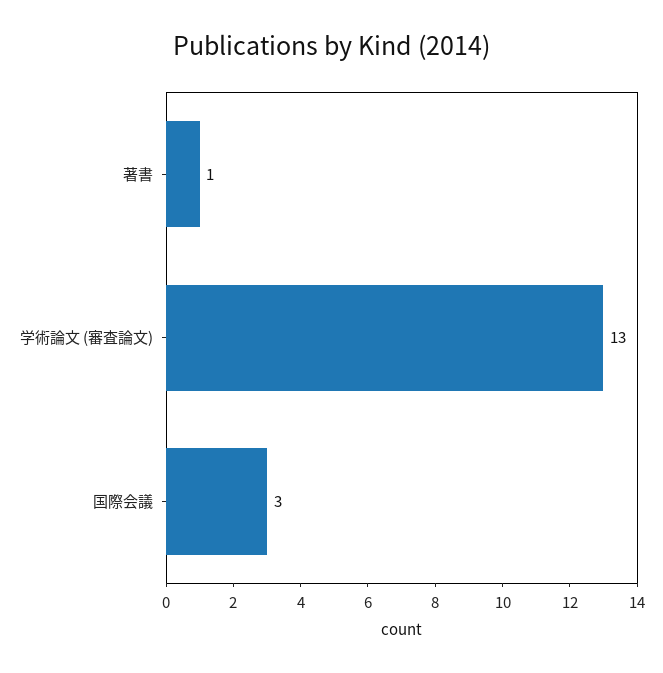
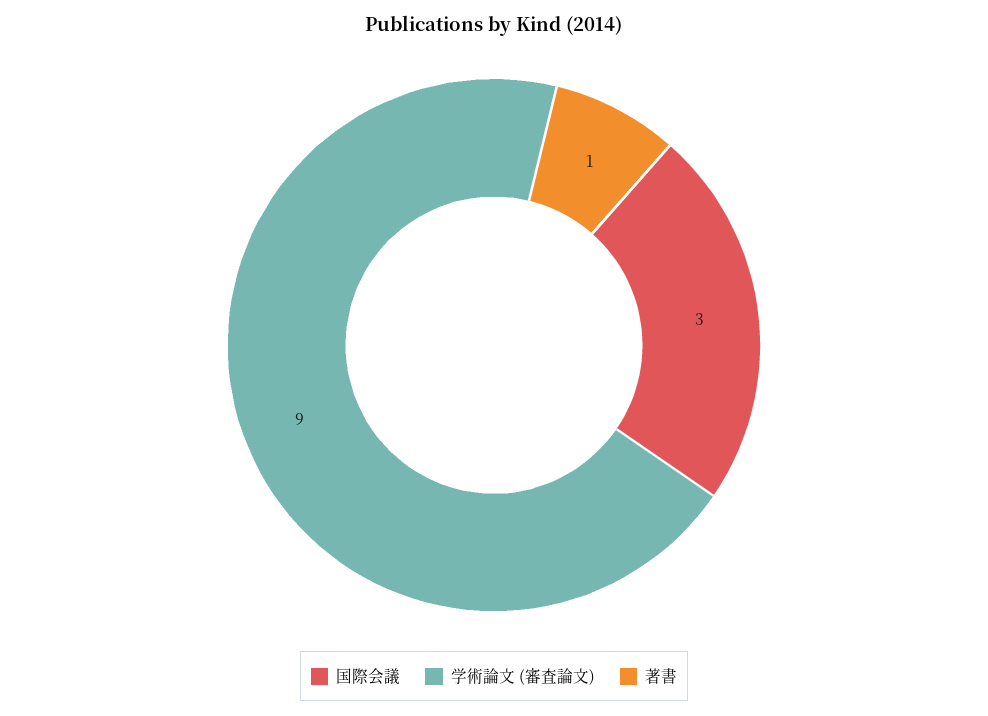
学術論文 (審査論文): 13 -> 9

